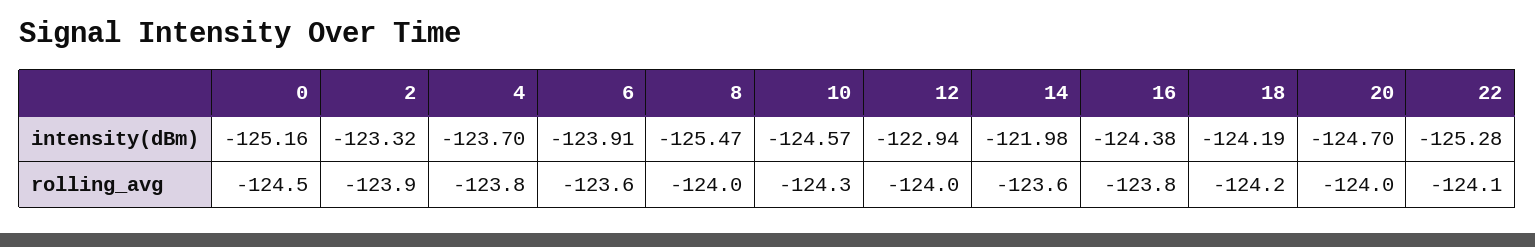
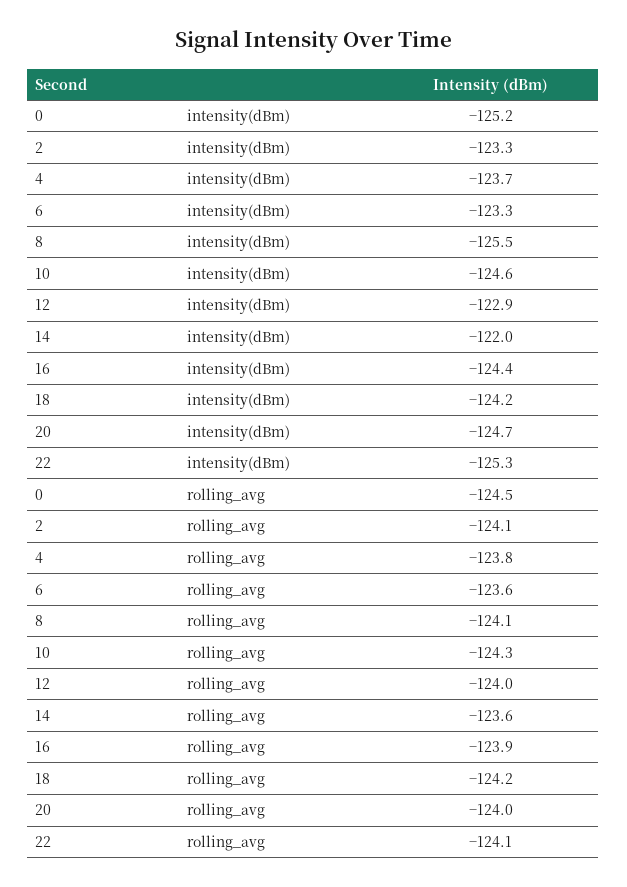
6, intensity(dBm): -123.91 -> -123.3
2, rolling_avg: -123.9 -> -124.1
8, rolling_avg: -124 -> -124.1
16, rolling_avg: -123.8 -> -123.9

